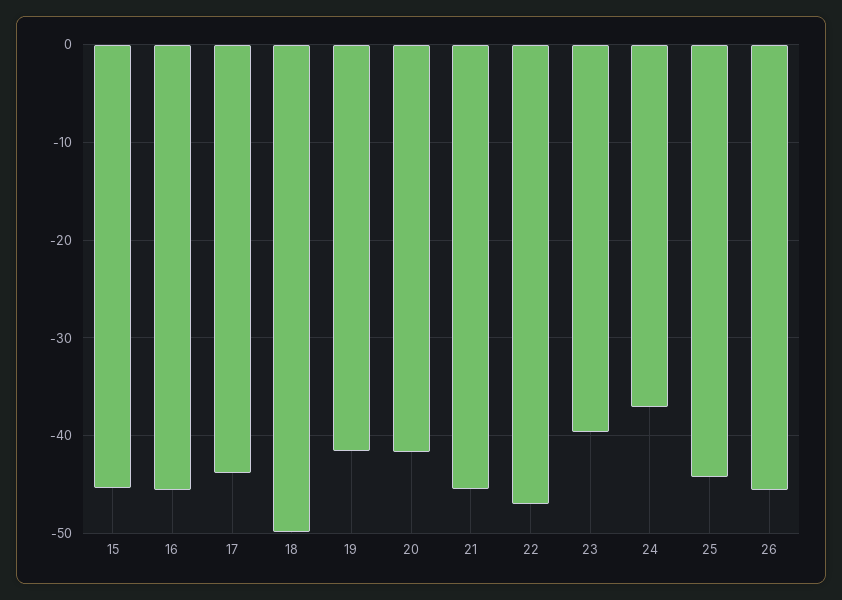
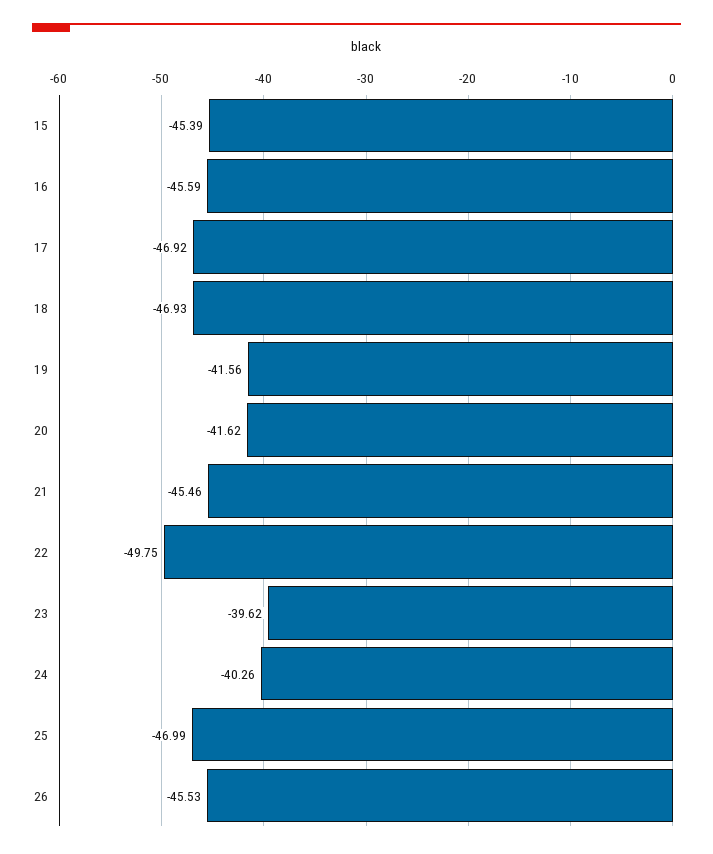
17: -44 -> -46.92
18: -50 -> -46.93
22: -47 -> -49.75
24: -37 -> -40.26
25: -44 -> -46.99

